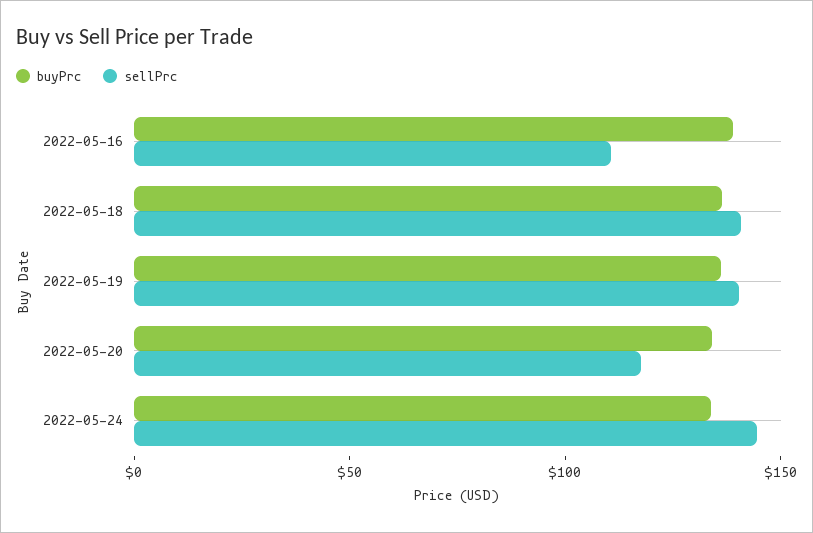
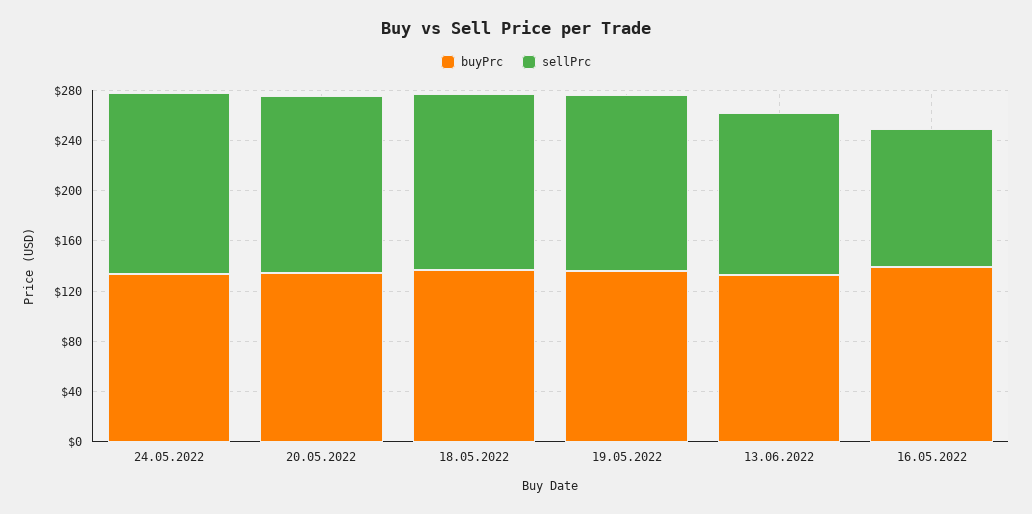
sellPrc, 2022-05-20: 120 -> 140
buyPrc, 13.06.2022: none -> 130
sellPrc, 13.06.2022: none -> 130

